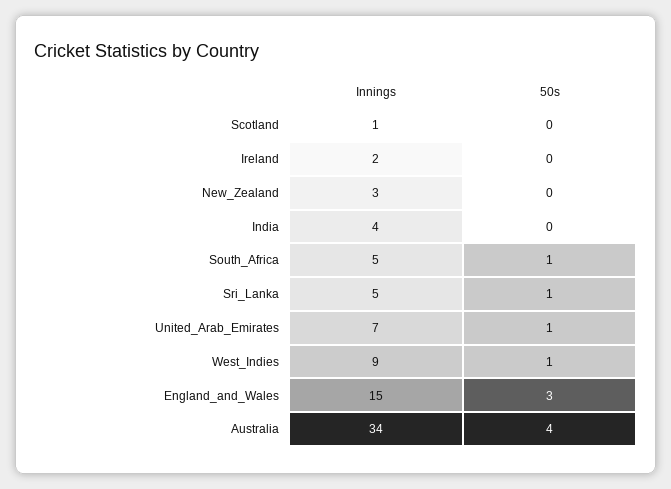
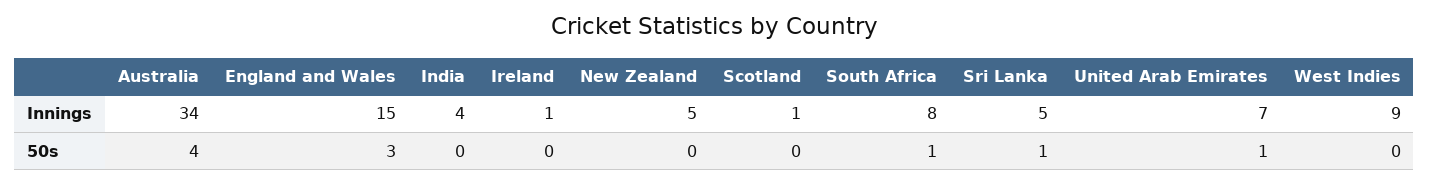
Innings, Ireland: 2 -> 1
Innings, New_Zealand: 3 -> 5
Innings, South_Africa: 5 -> 8
50s, West_Indies: 1 -> 0

